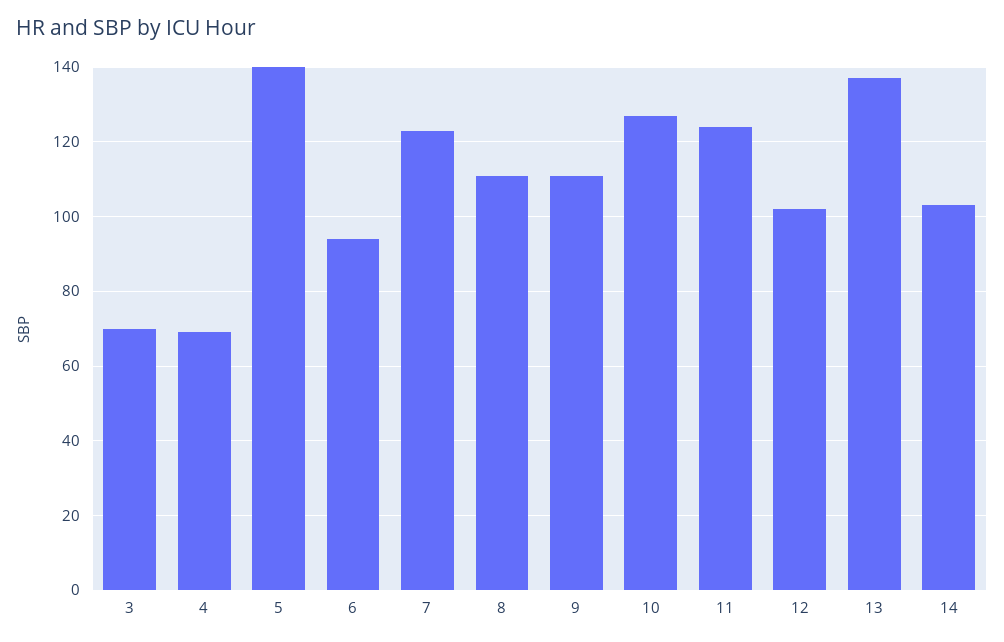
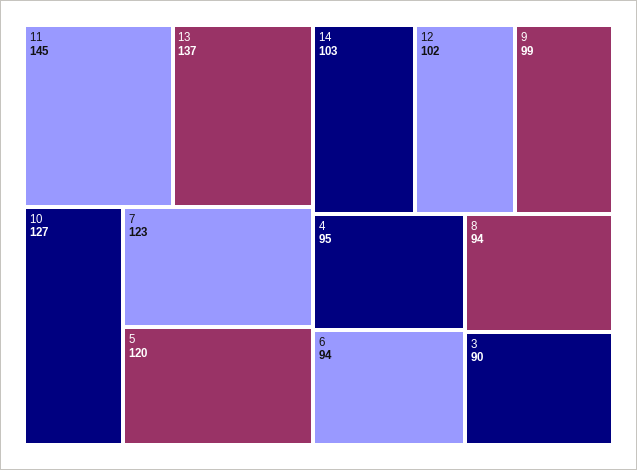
3: 70 -> 90
4: 70 -> 95
5: 140 -> 120
8: 110 -> 94
9: 110 -> 99
11: 125 -> 145

